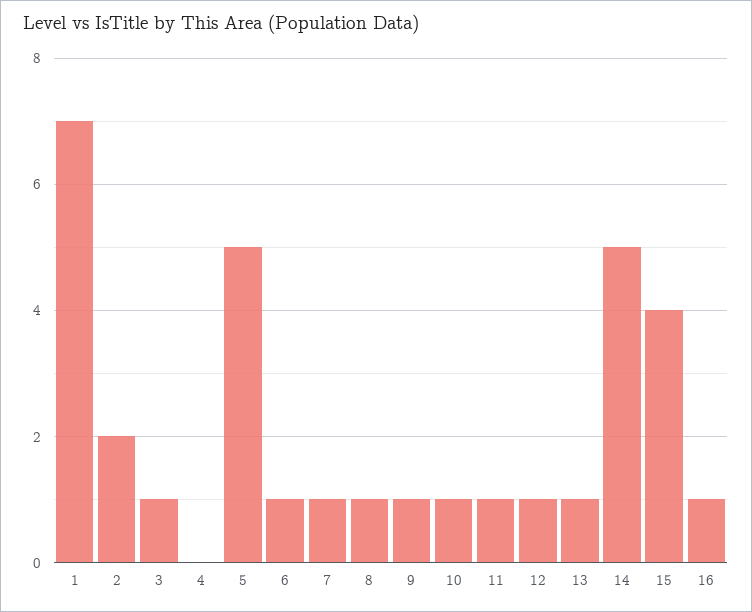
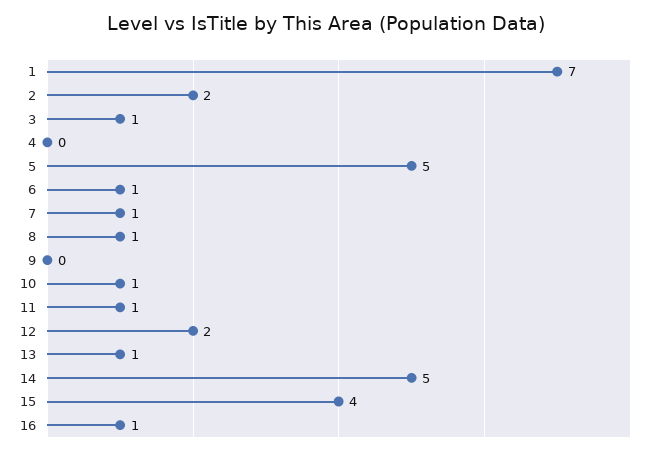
9: 1 -> 0
12: 1 -> 2

